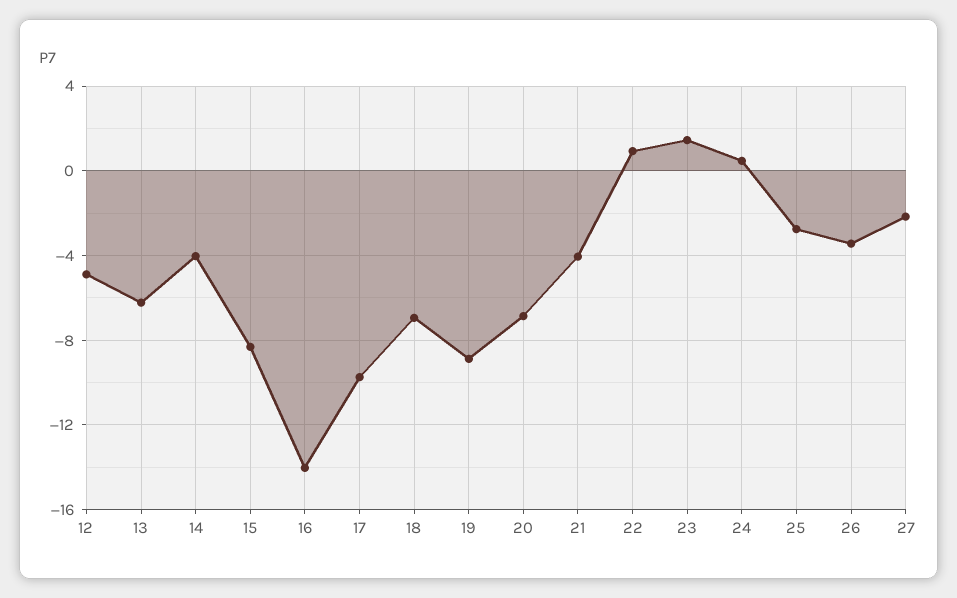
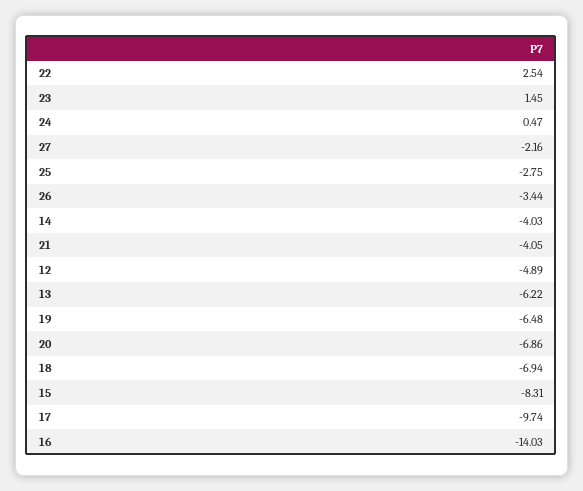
19: -9 -> -6.48
22: 1 -> 2.54

